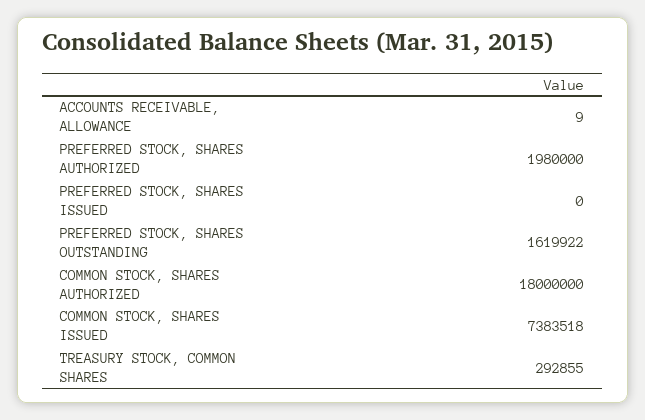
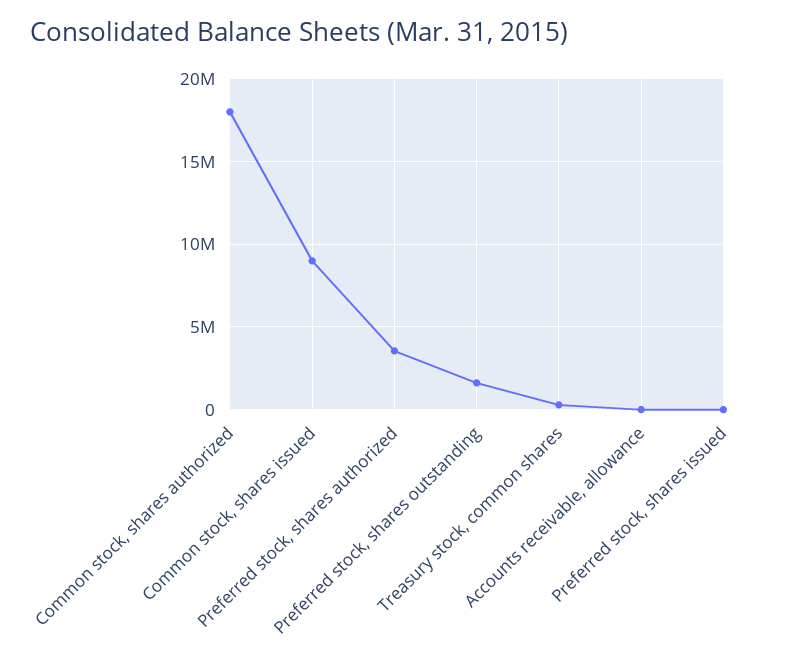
PREFERRED STOCK, SHARES AUTHORIZED: 1980000 -> 3500000
COMMON STOCK, SHARES ISSUED: 7383518 -> 9000000

